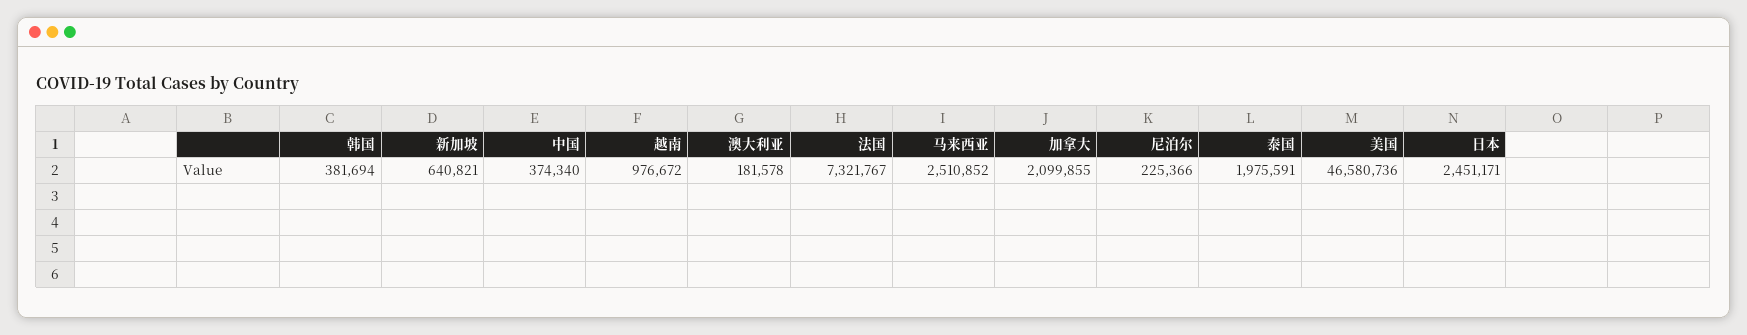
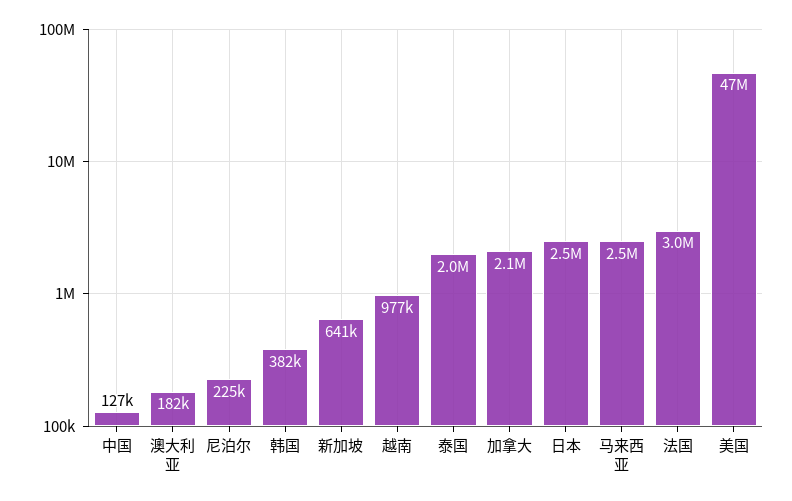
中国: 374340 -> 127000
法国: 7321767 -> 3000000

